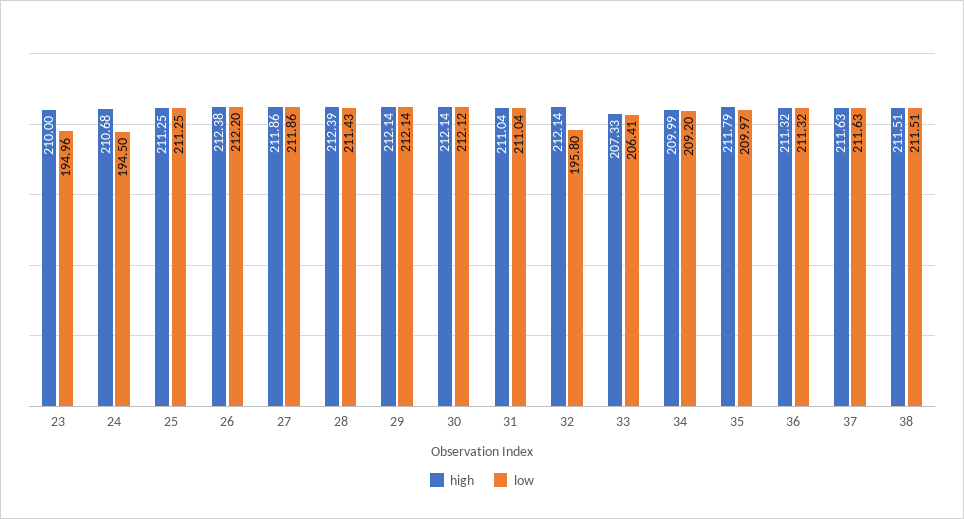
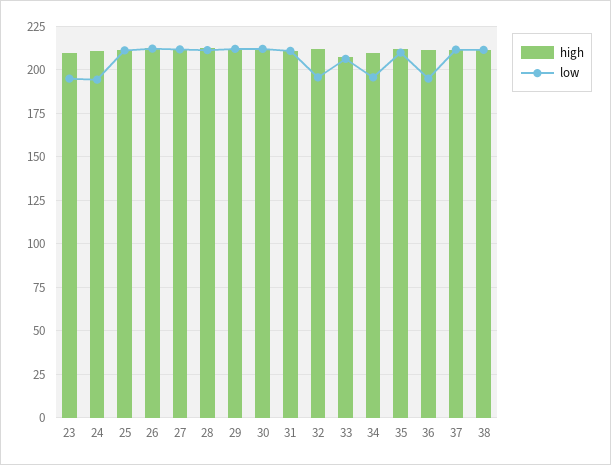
low, 34: 209.2 -> 195
low, 36: 211.32 -> 195

